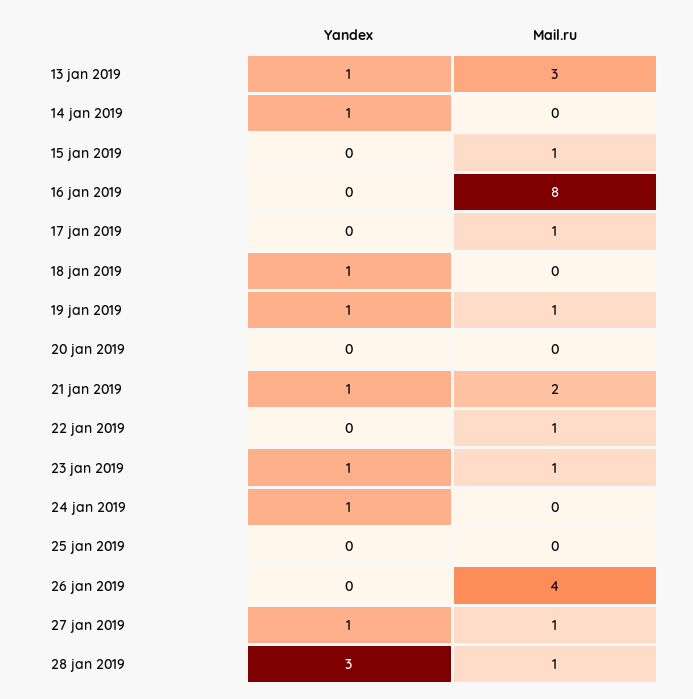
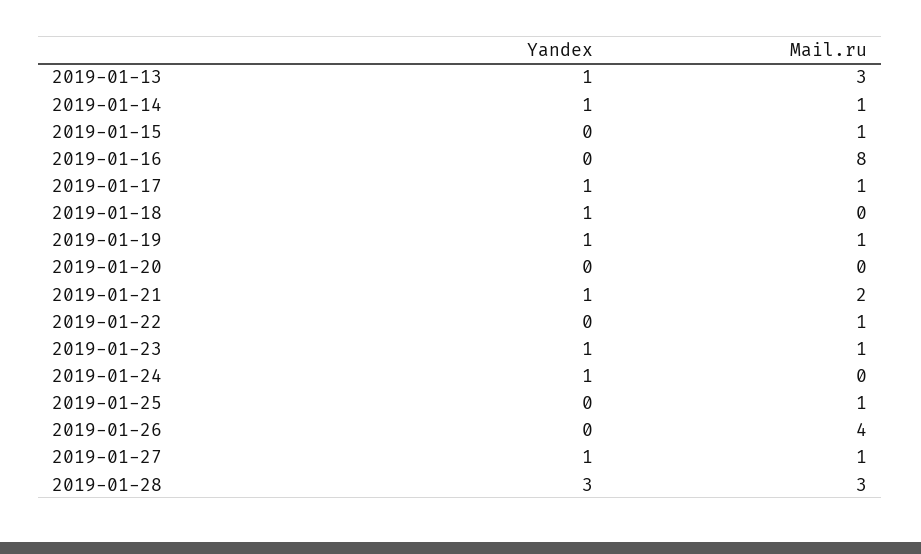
Mail.ru, 14 jan 2019: 0 -> 1
Yandex, 17 jan 2019: 0 -> 1
Mail.ru, 25 jan 2019: 0 -> 1
Mail.ru, 28 jan 2019: 1 -> 3

